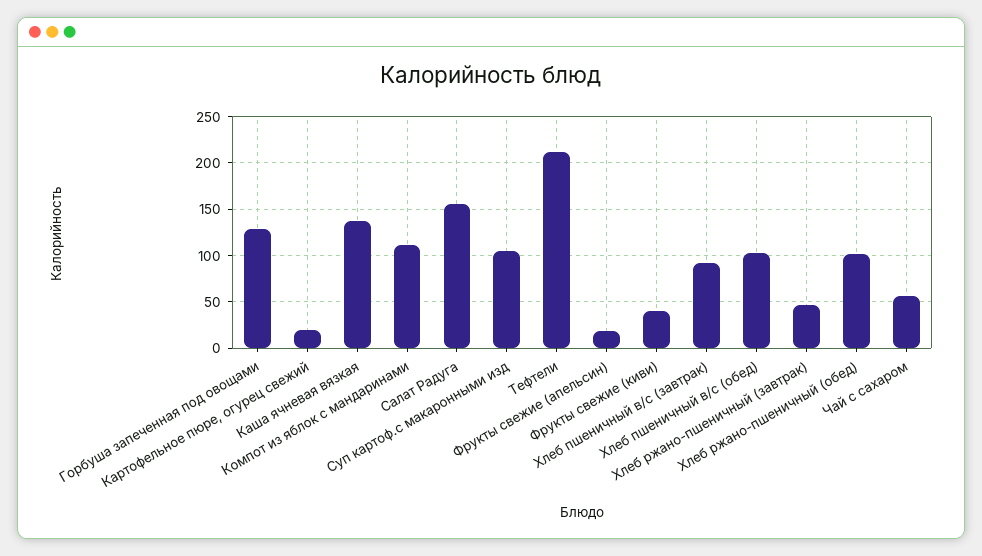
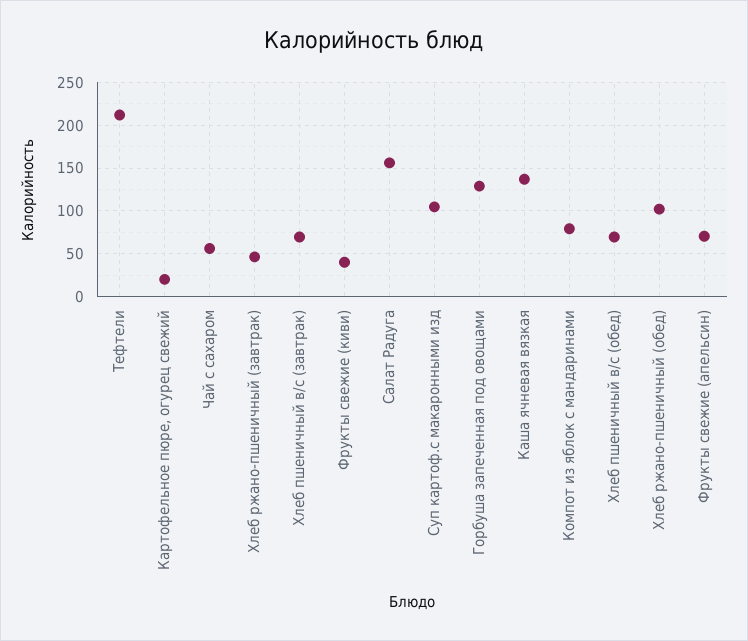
Компот из яблок с мандаринами: 110 -> 80
Фрукты свежие (апельсин): 20 -> 70
Хлеб пшеничный в/с (завтрак): 90 -> 70
Хлеб пшеничный в/с (обед): 100 -> 70

